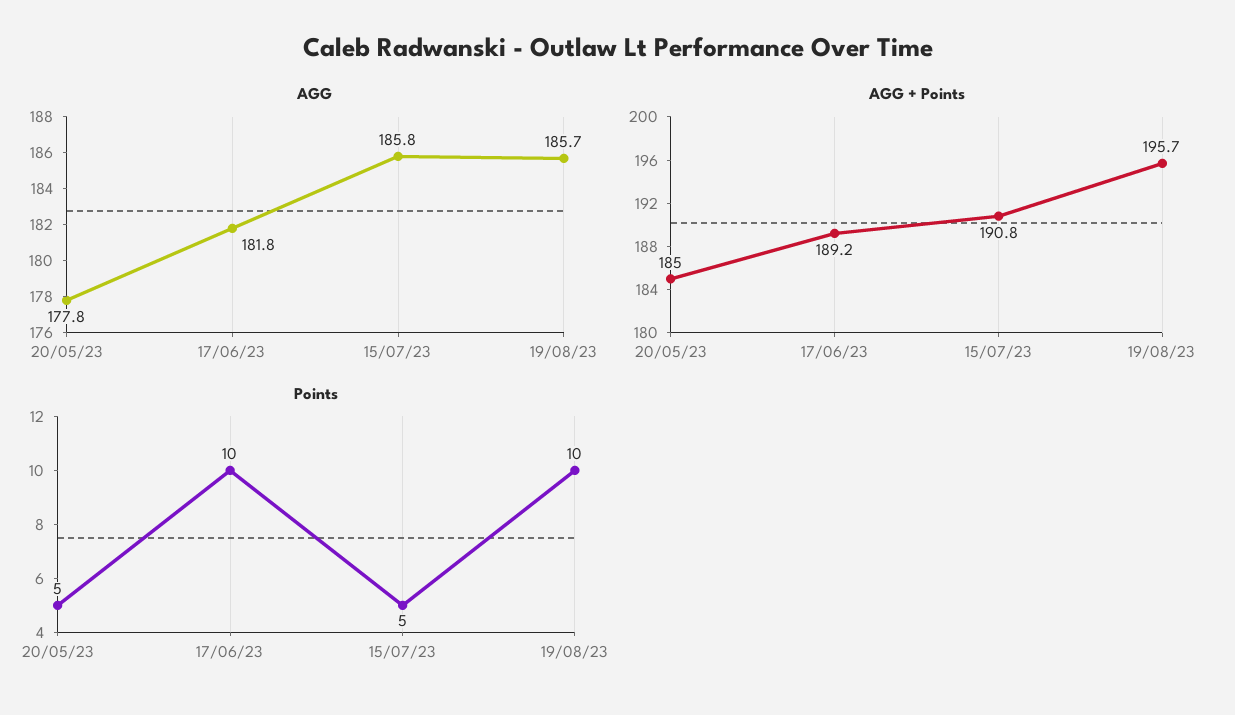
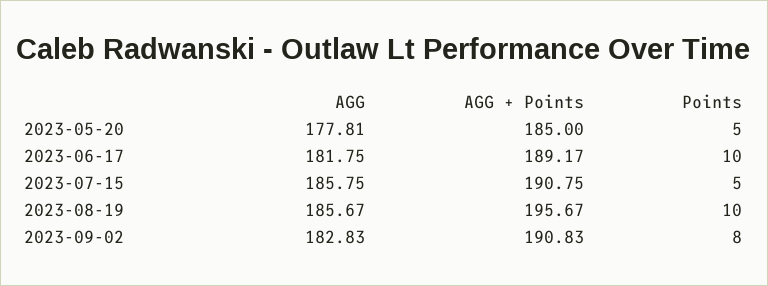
AGG, 2023-09-02: none -> 182.83
AGG + Points, 2023-09-02: none -> 190.83
Points, 2023-09-02: none -> 8

